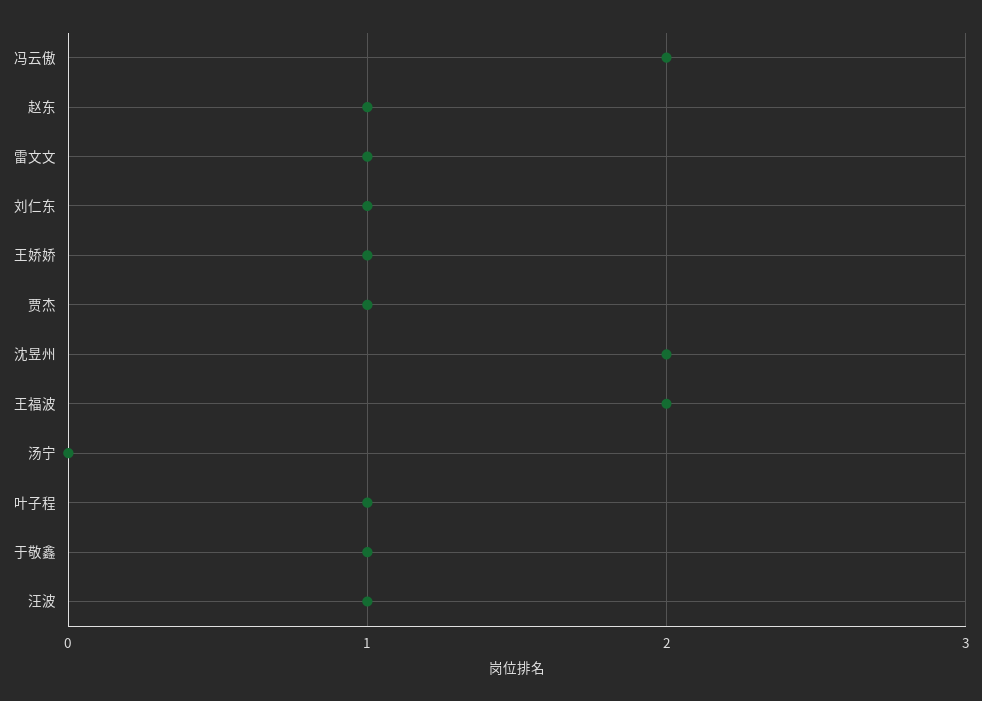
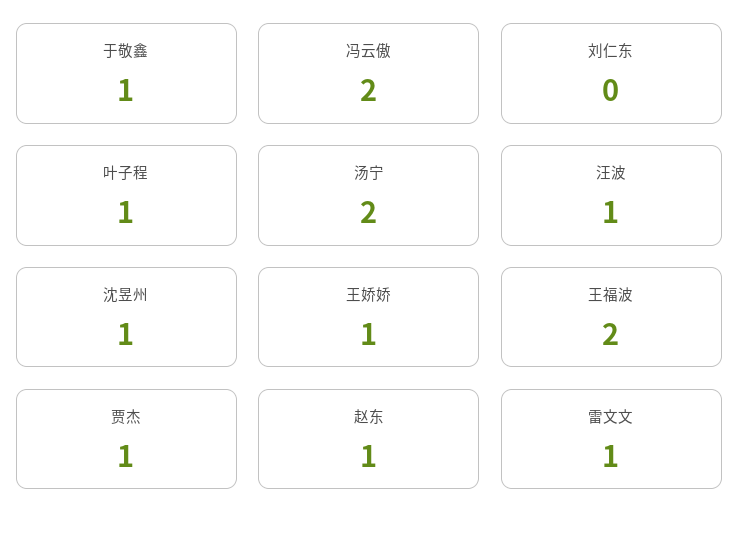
刘仁东: 1 -> 0
沈昱州: 2 -> 1
汤宁: 0 -> 2

